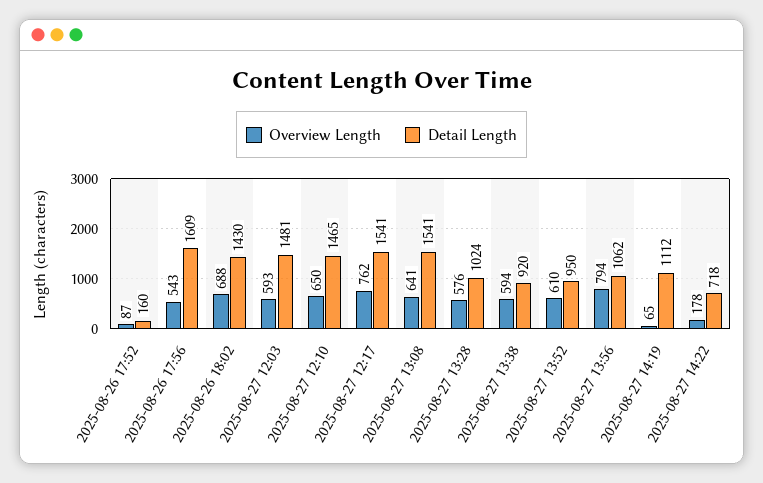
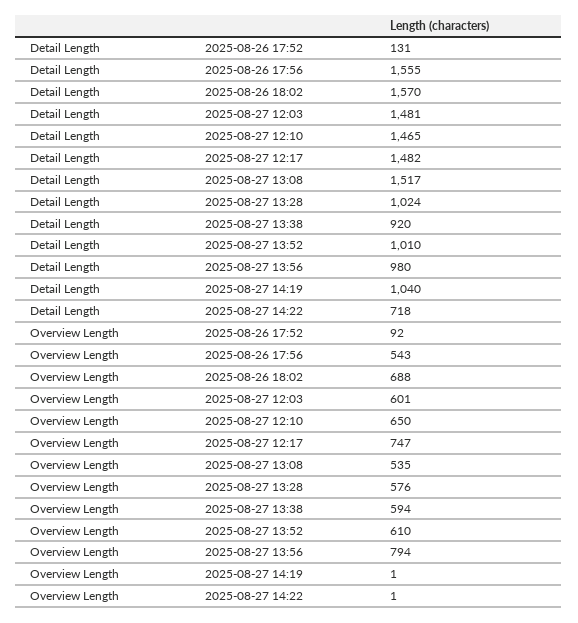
Overview Length, 2025-08-26 17:52: 87 -> 92
Detail Length, 2025-08-26 17:52: 160 -> 131
Detail Length, 2025-08-26 17:56: 1609 -> 1555
Detail Length, 2025-08-26 18:02: 1430 -> 1570
Overview Length, 2025-08-27 12:03: 593 -> 601
Overview Length, 2025-08-27 12:17: 762 -> 747
Detail Length, 2025-08-27 12:17: 1541 -> 1482
Overview Length, 2025-08-27 13:08: 641 -> 535
Detail Length, 2025-08-27 13:08: 1541 -> 1517
Detail Length, 2025-08-27 13:52: 950 -> 1010
Detail Length, 2025-08-27 13:56: 1062 -> 980
Overview Length, 2025-08-27 14:19: 65 -> 1
Detail Length, 2025-08-27 14:19: 1112 -> 1040
Overview Length, 2025-08-27 14:22: 178 -> 1

